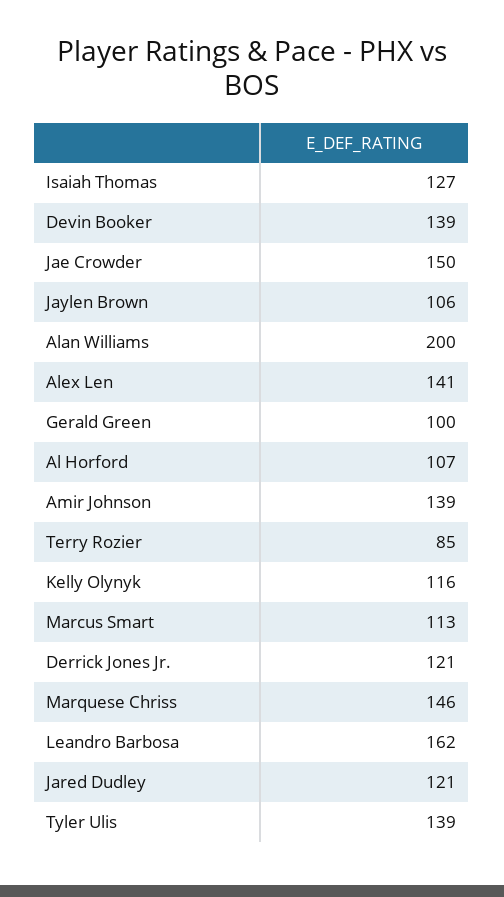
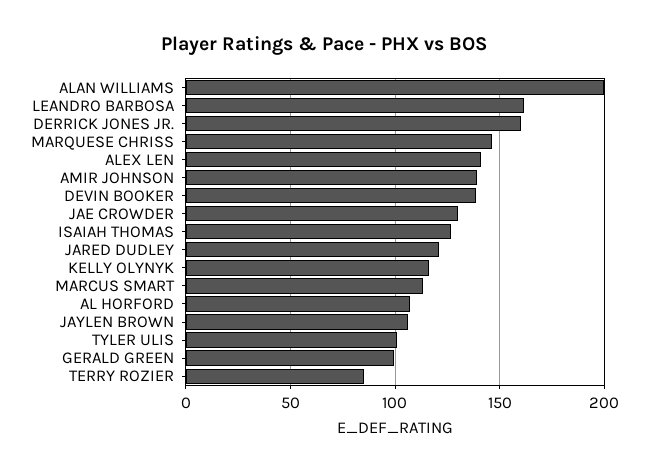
Jae Crowder: 150 -> 130
Derrick Jones Jr.: 121 -> 160
Tyler Ulis: 139 -> 100

